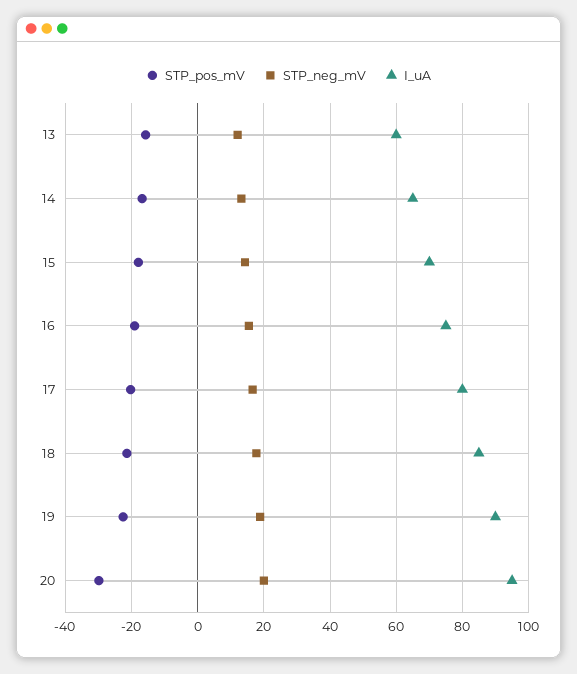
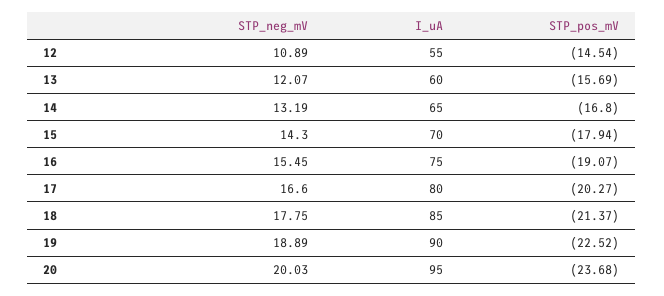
STP_pos_mV, 20: -30 -> -23.68
STP_neg_mV, 12: none -> 10.89
I_uA, 12: none -> 55
STP_pos_mV, 12: none -> -14.54

